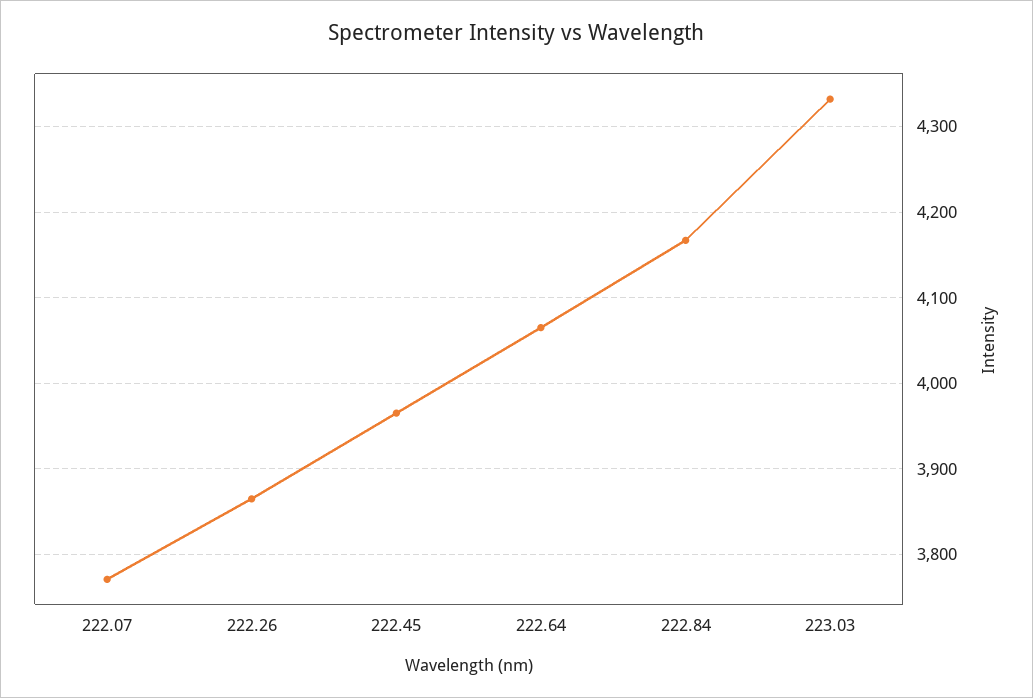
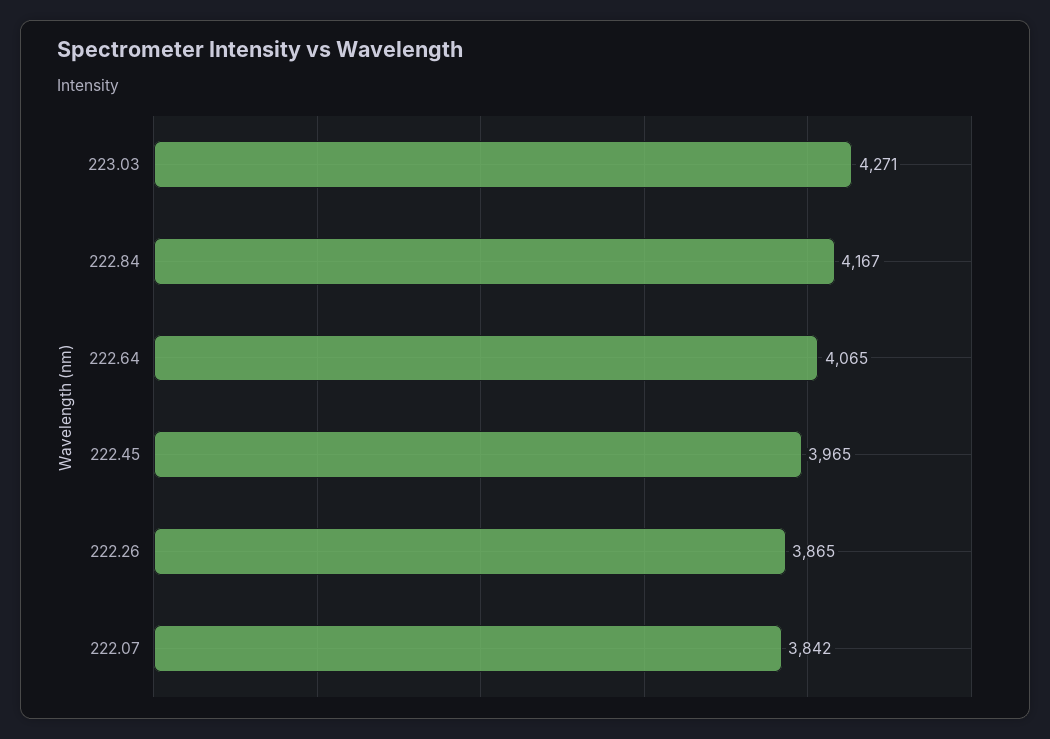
222.07: 3770 -> 3842
223.03: 4330 -> 4271

